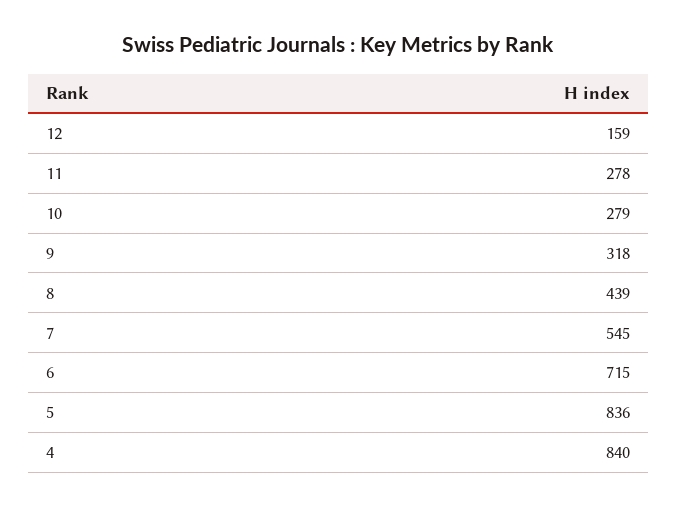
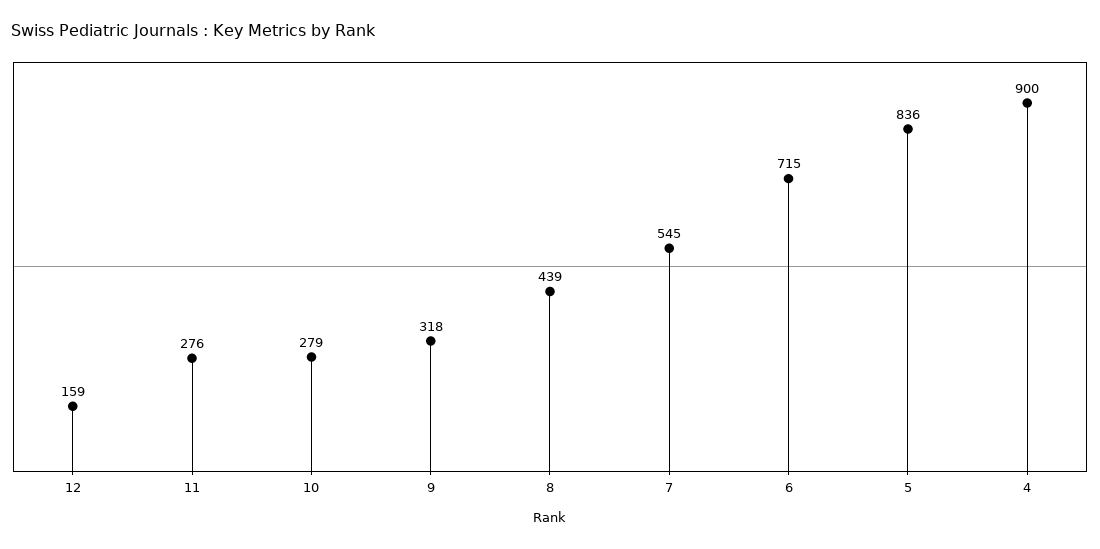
11: 278 -> 276
4: 840 -> 900

